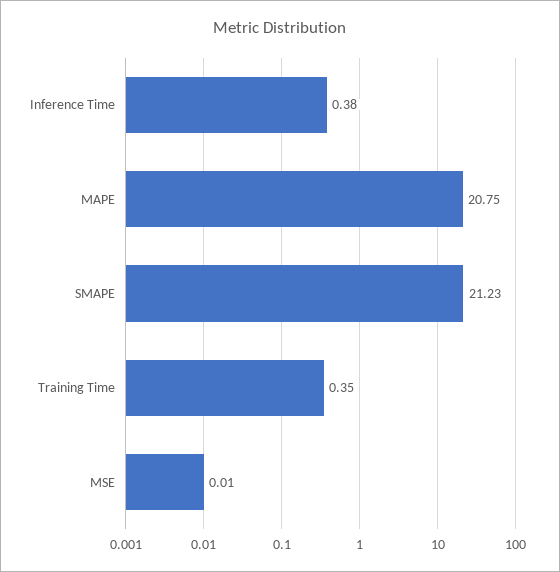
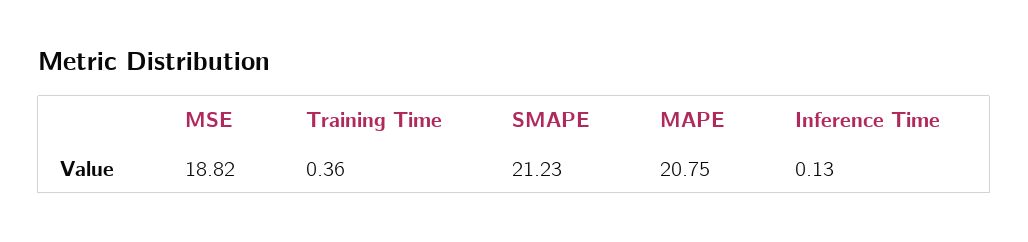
Inference Time: 0.38 -> 0.13
Training Time: 0.35 -> 0.36
MSE: 0.01 -> 18.82

